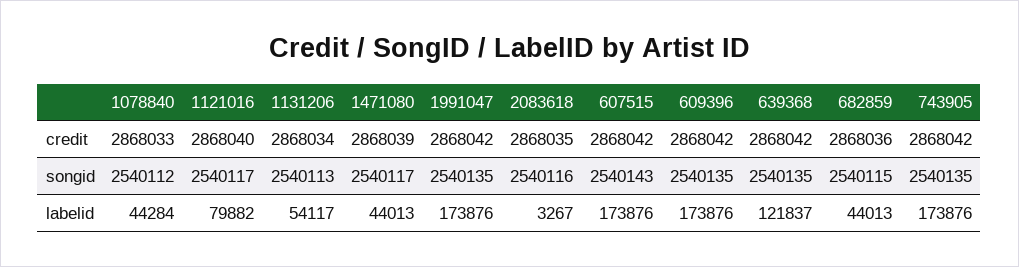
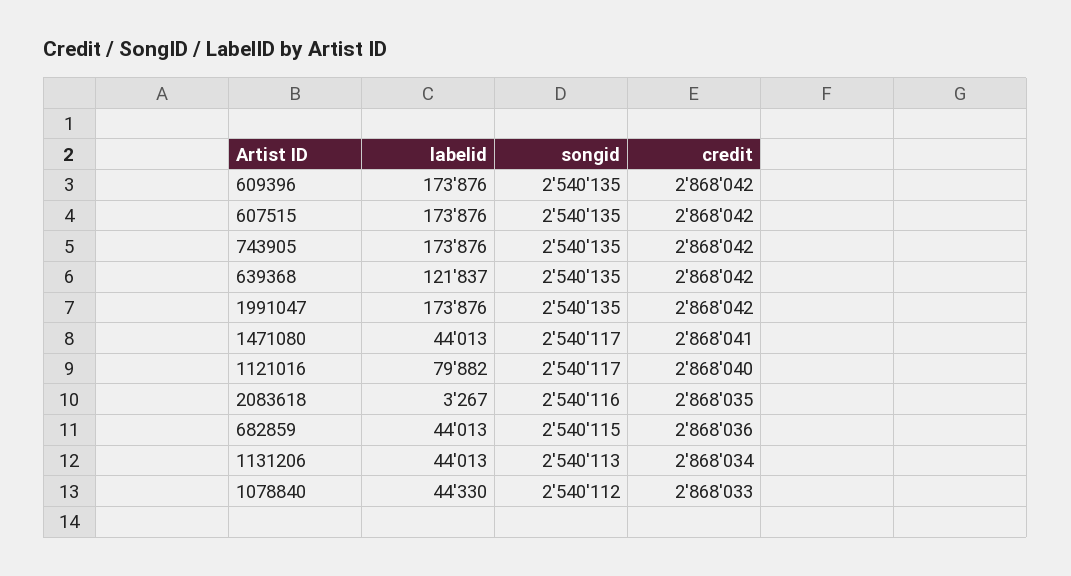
1471080, credit: 2868039 -> 2868041
607515, songid: 2540143 -> 2540135
1078840, labelid: 44284 -> 44330
1131206, labelid: 54117 -> 44013

